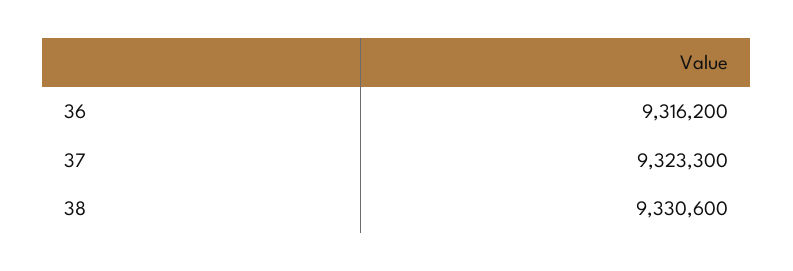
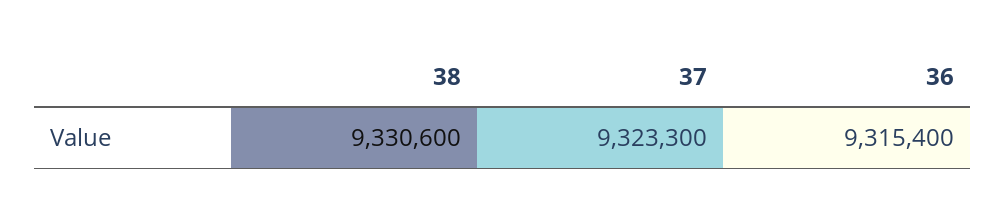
36: 9316200 -> 9315400

